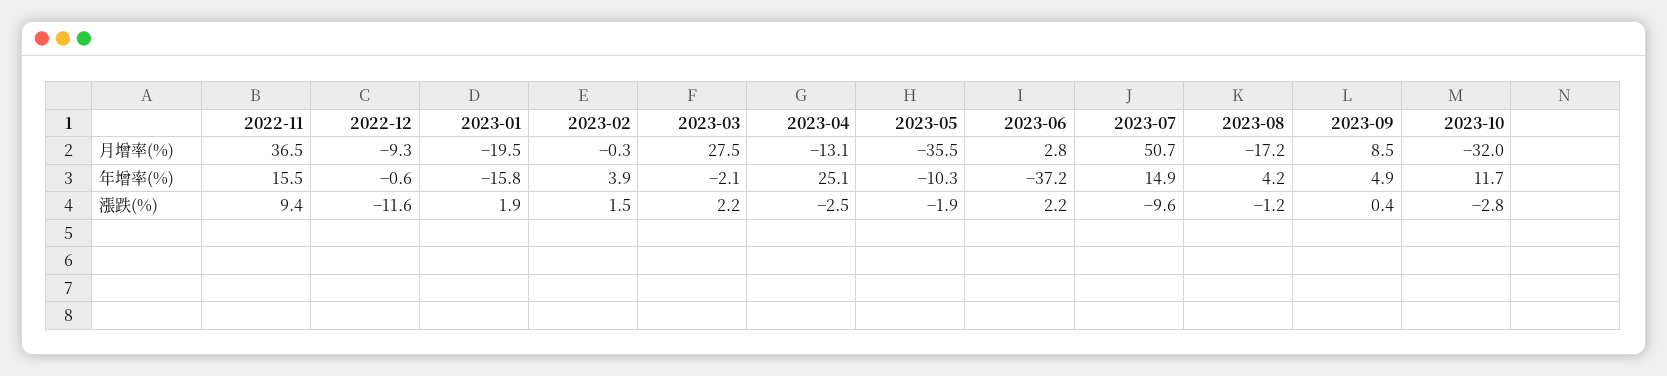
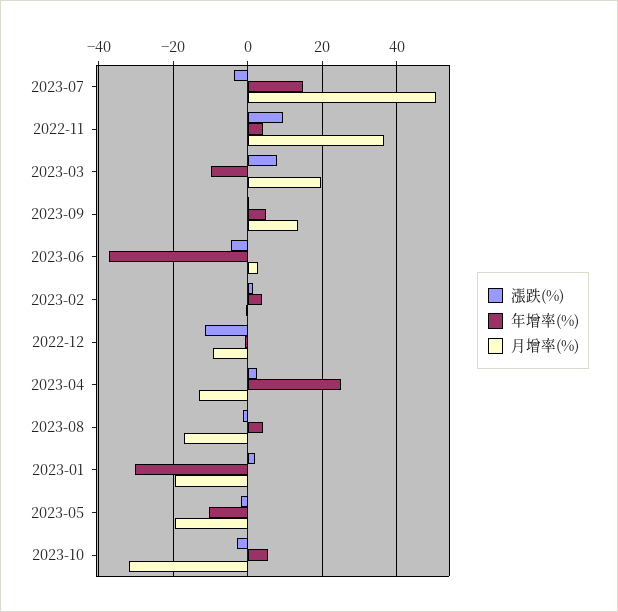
月增率(%), 2023-03: 27.5 -> 20
月增率(%), 2023-05: -35.5 -> -20
月增率(%), 2023-09: 8.5 -> 14
年增率(%), 2022-11: 15.5 -> 4
年增率(%), 2023-01: -15.8 -> -30
年增率(%), 2023-03: -2.1 -> -10
年增率(%), 2023-10: 11.7 -> 6
漲跌(%), 2023-03: 2.2 -> 8
漲跌(%), 2023-04: -2.5 -> 2
漲跌(%), 2023-06: 2.2 -> -4
漲跌(%), 2023-07: -9.6 -> -4

